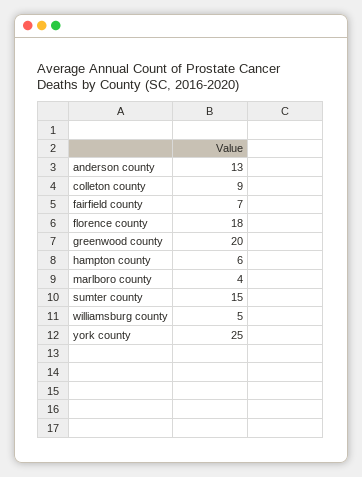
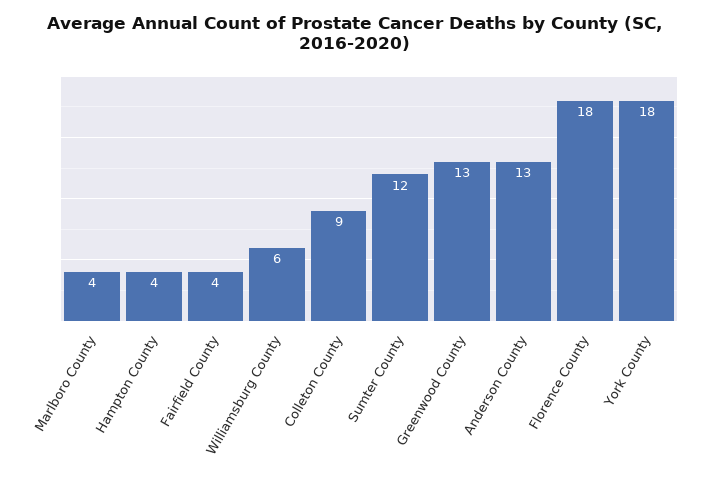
fairfield county: 7 -> 4
greenwood county: 20 -> 13
hampton county: 6 -> 4
sumter county: 15 -> 12
williamsburg county: 5 -> 6
york county: 25 -> 18

